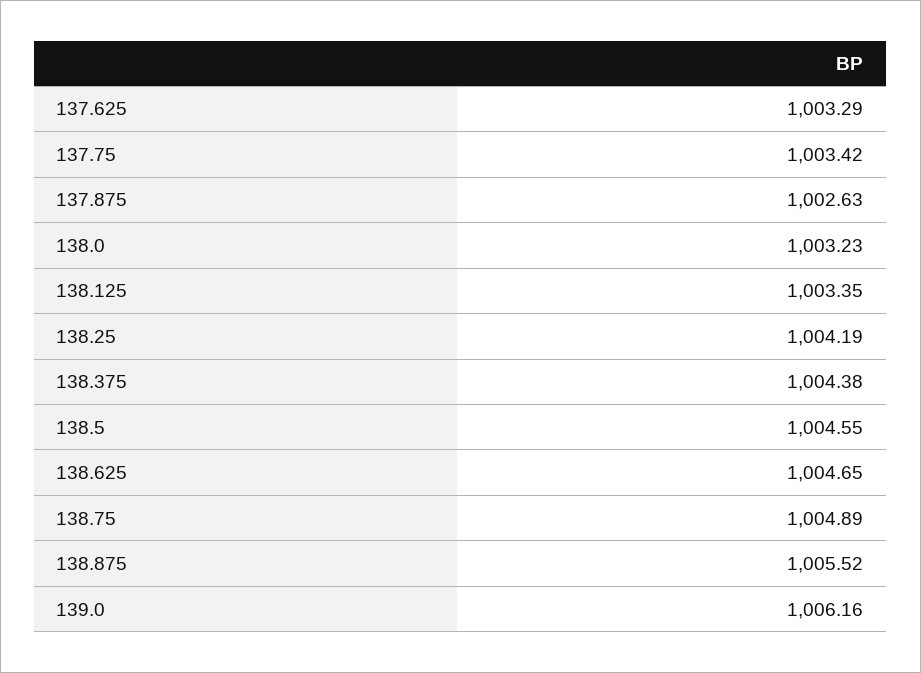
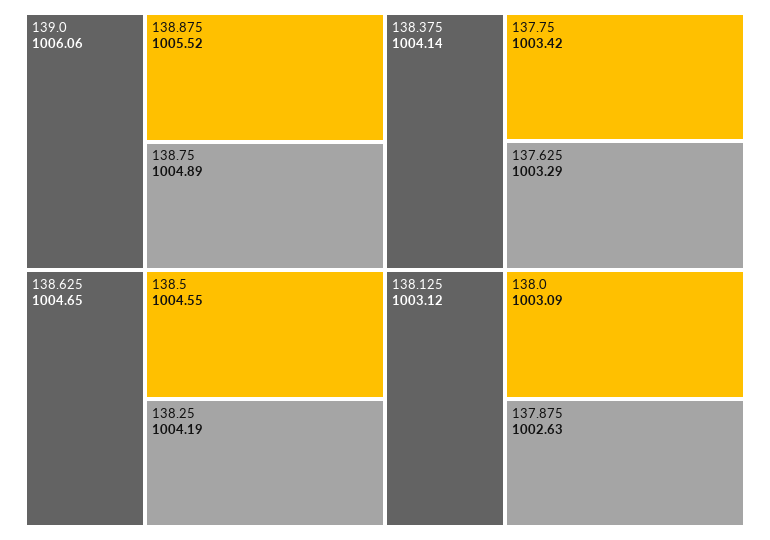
138.0: 1003.23 -> 1003.09
138.125: 1003.35 -> 1003.12
138.375: 1004.38 -> 1004.14
139.0: 1006.16 -> 1006.06

